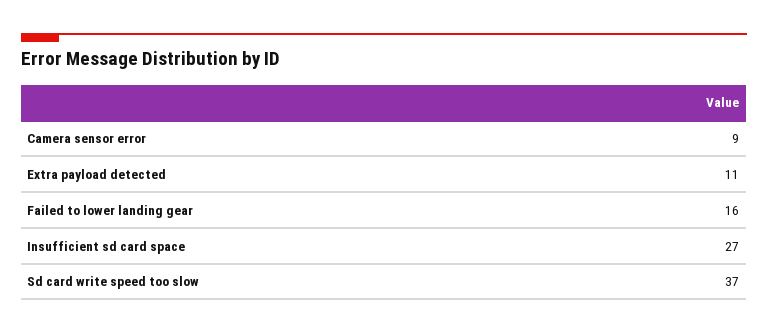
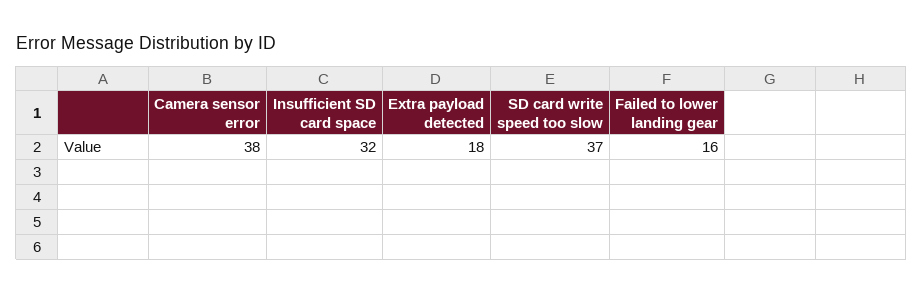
Camera sensor error: 9 -> 38
Extra payload detected: 11 -> 18
Insufficient sd card space: 27 -> 32

